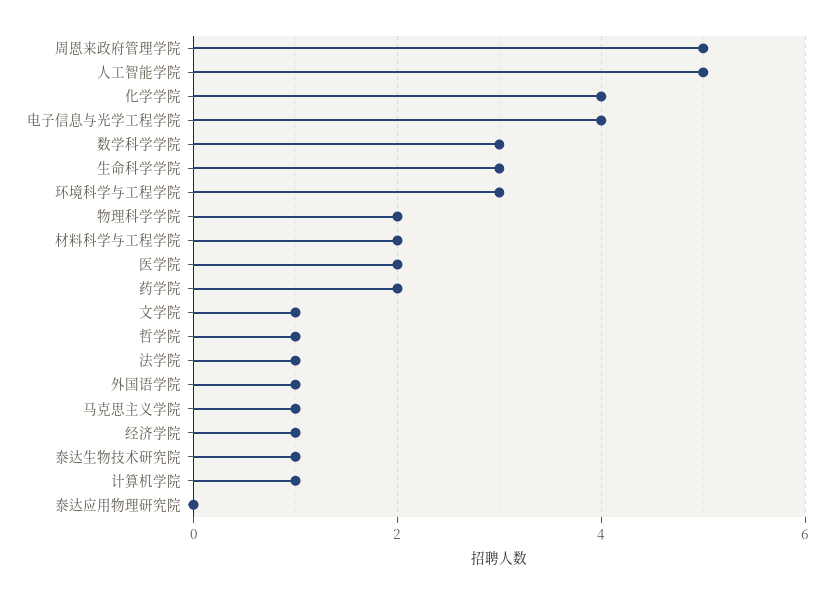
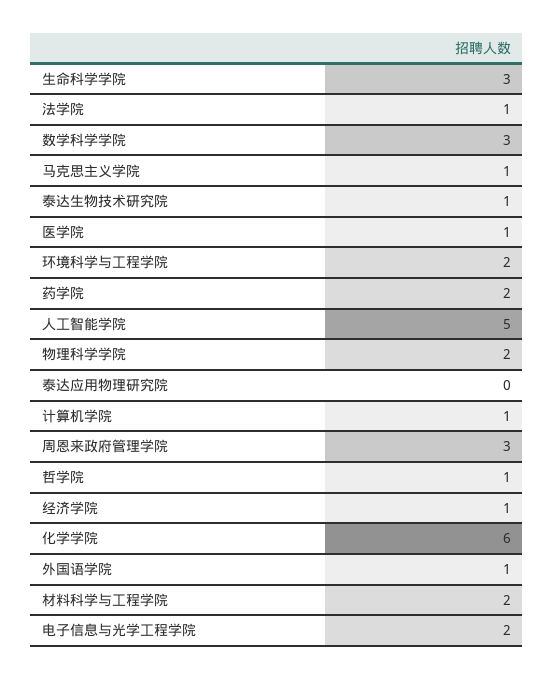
周恩来政府管理学院: 5 -> 3
化学学院: 4 -> 6
电子信息与光学工程学院: 4 -> 2
环境科学与工程学院: 3 -> 2
医学院: 2 -> 1
文学院: 1 -> none

